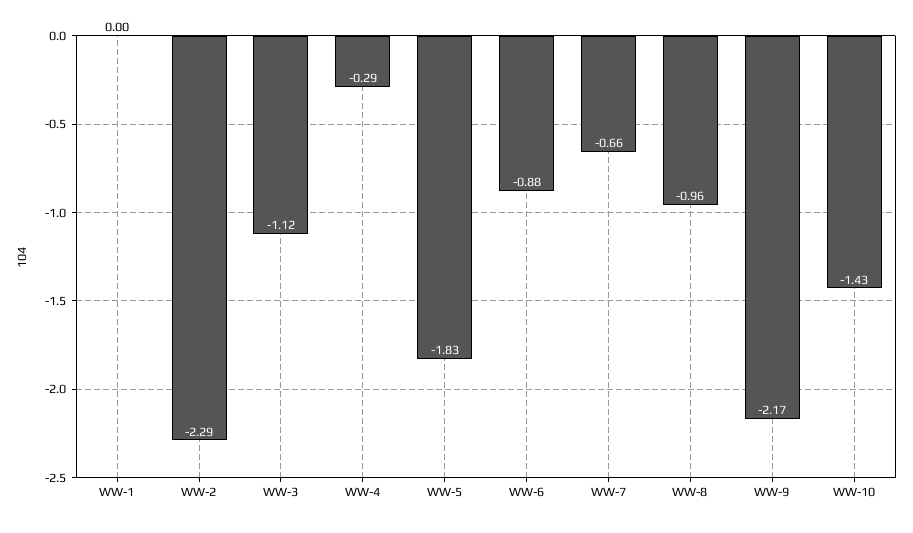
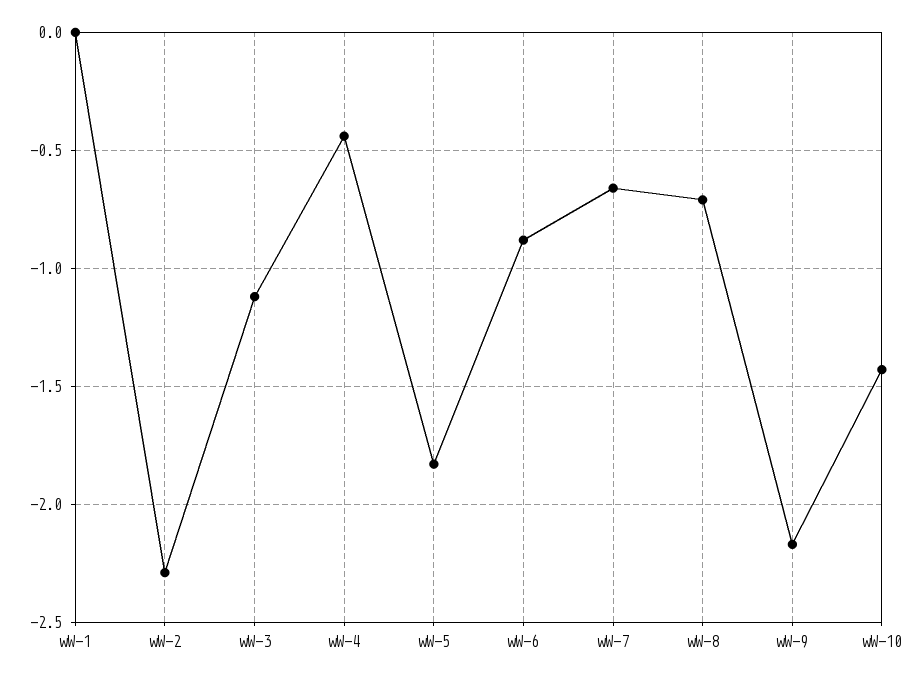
WW-4: -0.29 -> -0.45
WW-8: -0.96 -> -0.7

